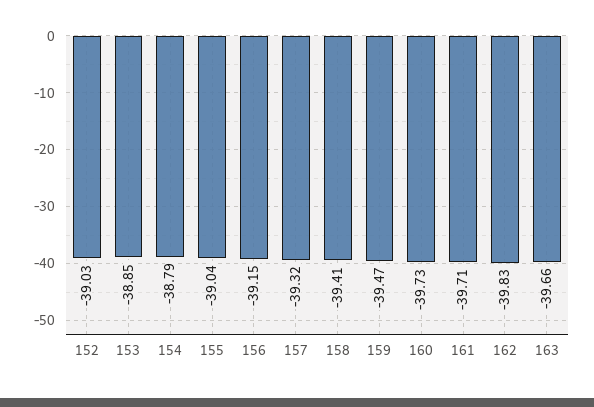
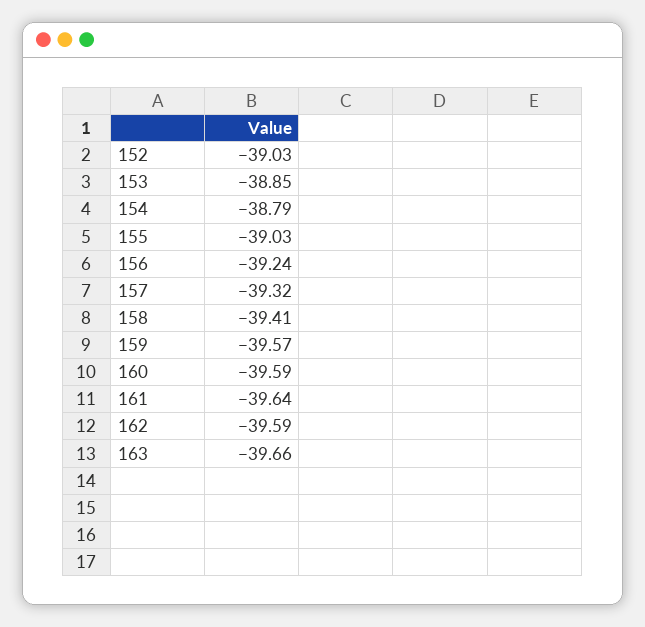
155: -39.04 -> -39.03
156: -39.15 -> -39.24
159: -39.47 -> -39.57
160: -39.73 -> -39.59
161: -39.71 -> -39.64
162: -39.83 -> -39.59

